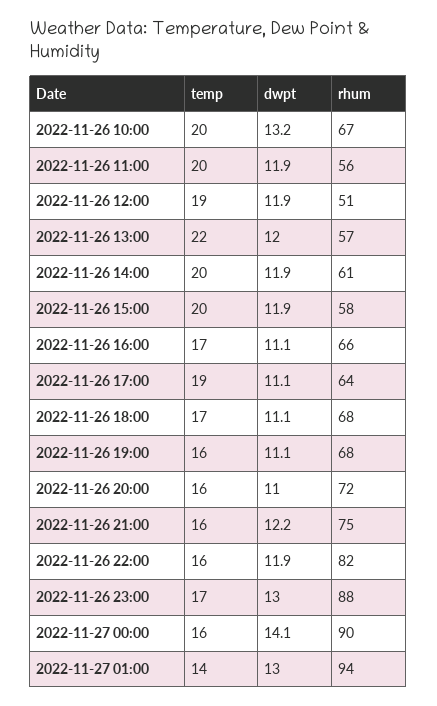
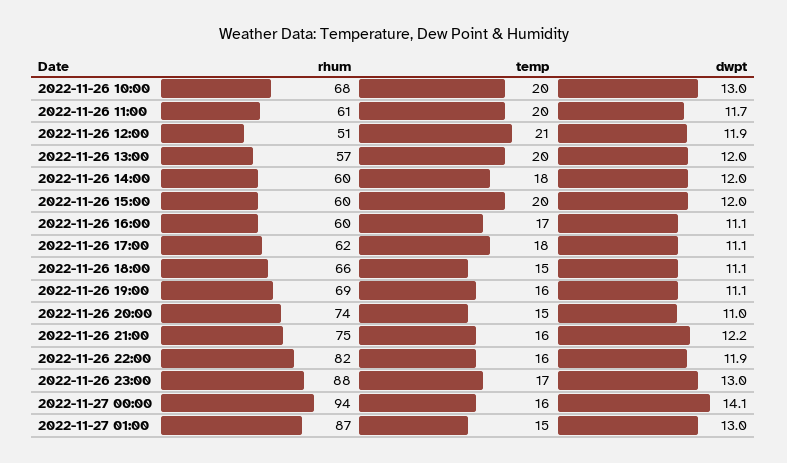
dwpt, 2022-11-26 10:00: 13.2 -> 13
rhum, 2022-11-26 10:00: 67 -> 68
dwpt, 2022-11-26 11:00: 11.9 -> 11.7
rhum, 2022-11-26 11:00: 56 -> 61
temp, 2022-11-26 12:00: 19 -> 21
temp, 2022-11-26 13:00: 22 -> 20
temp, 2022-11-26 14:00: 20 -> 18
dwpt, 2022-11-26 14:00: 11.9 -> 12
rhum, 2022-11-26 14:00: 61 -> 60
dwpt, 2022-11-26 15:00: 11.9 -> 12
rhum, 2022-11-26 15:00: 58 -> 60
rhum, 2022-11-26 16:00: 66 -> 60
temp, 2022-11-26 17:00: 19 -> 18
rhum, 2022-11-26 17:00: 64 -> 62
temp, 2022-11-26 18:00: 17 -> 15
rhum, 2022-11-26 18:00: 68 -> 66
rhum, 2022-11-26 19:00: 68 -> 69
temp, 2022-11-26 20:00: 16 -> 15
rhum, 2022-11-26 20:00: 72 -> 74
rhum, 2022-11-27 00:00: 90 -> 94
temp, 2022-11-27 01:00: 14 -> 15
rhum, 2022-11-27 01:00: 94 -> 87

